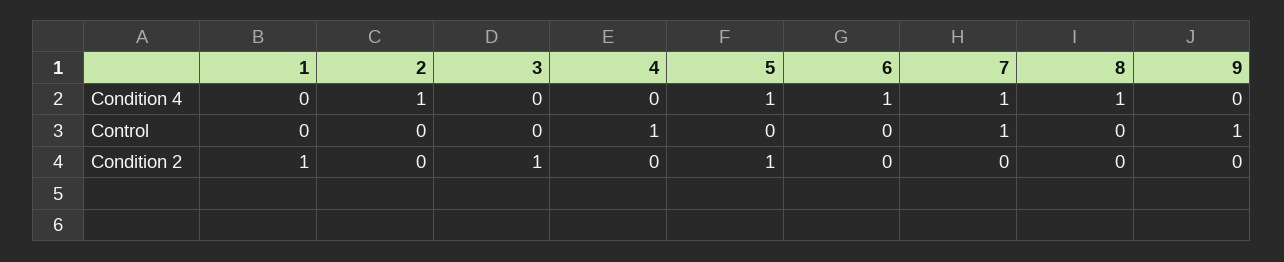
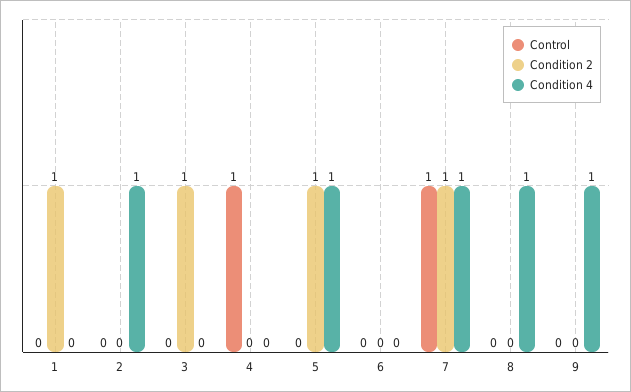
Condition 4, 6: 1 -> 0
Condition 4, 9: 0 -> 1
Control, 9: 1 -> 0
Condition 2, 7: 0 -> 1

